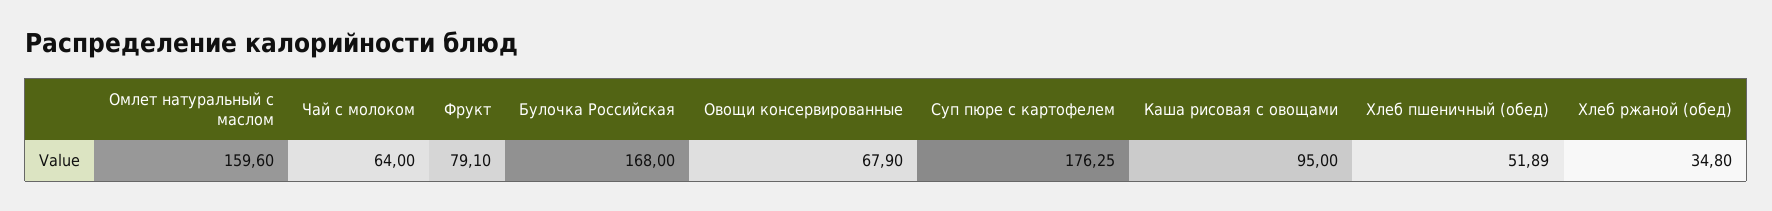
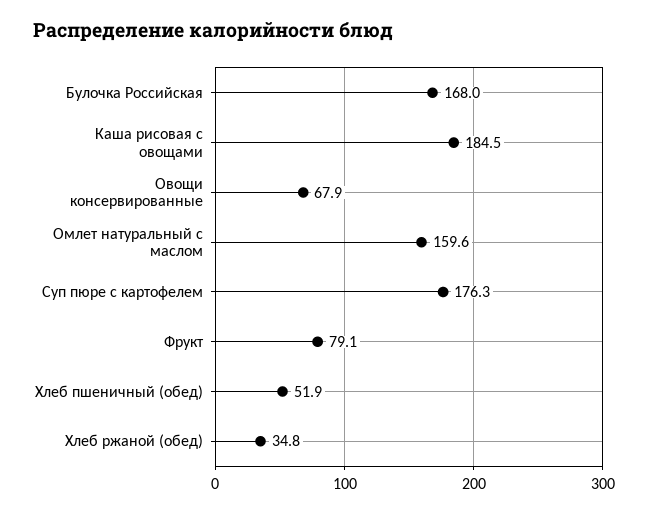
Чай с молоком: 64 -> none
Каша рисовая с овощами: 95 -> 184.5

